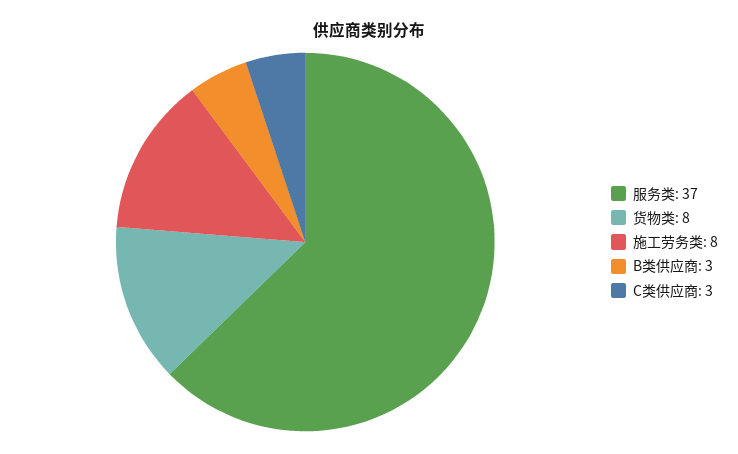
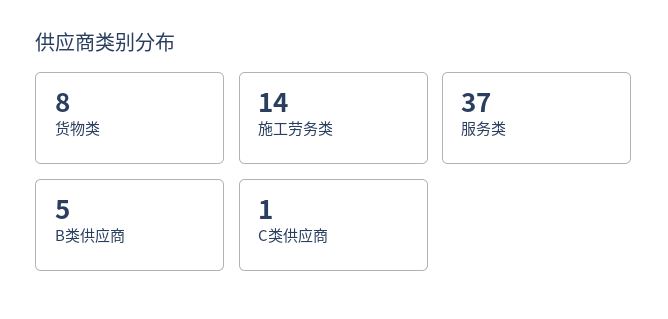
施工劳务类: 8 -> 14
B类供应商: 3 -> 5
C类供应商: 3 -> 1

